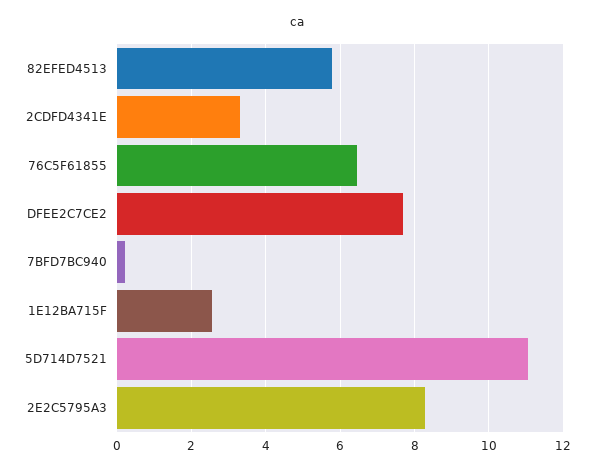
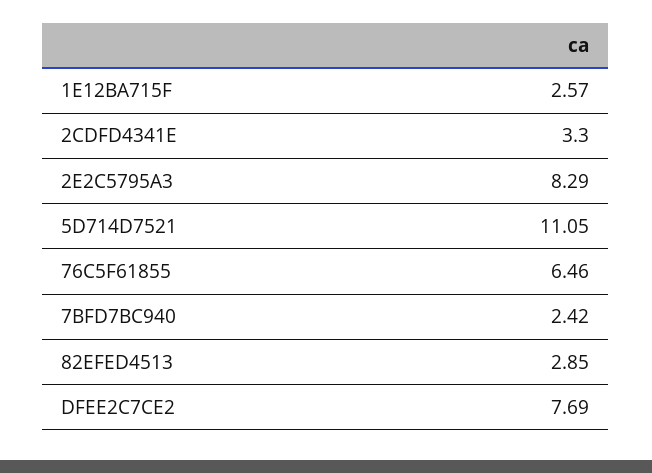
82EFED4513: 5.8 -> 2.85
7BFD7BC940: 0.2 -> 2.42

